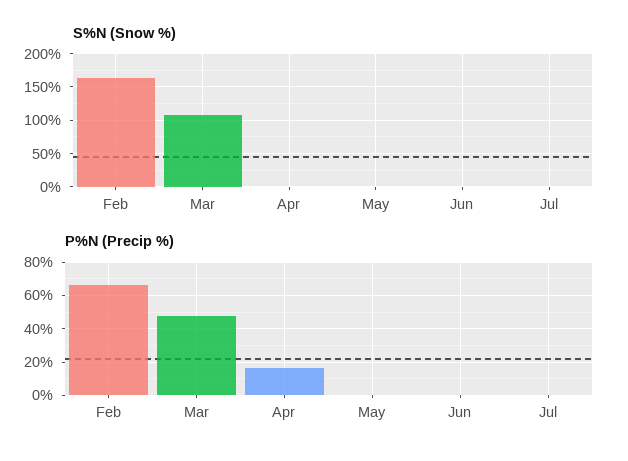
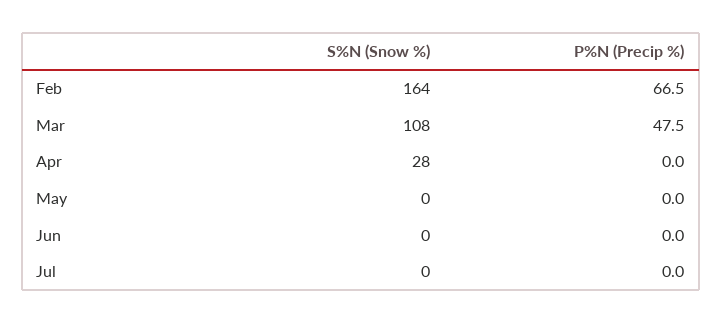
S%N (Snow %), Apr: 0 -> 28
P%N (Precip %), Apr: 15 -> 0

